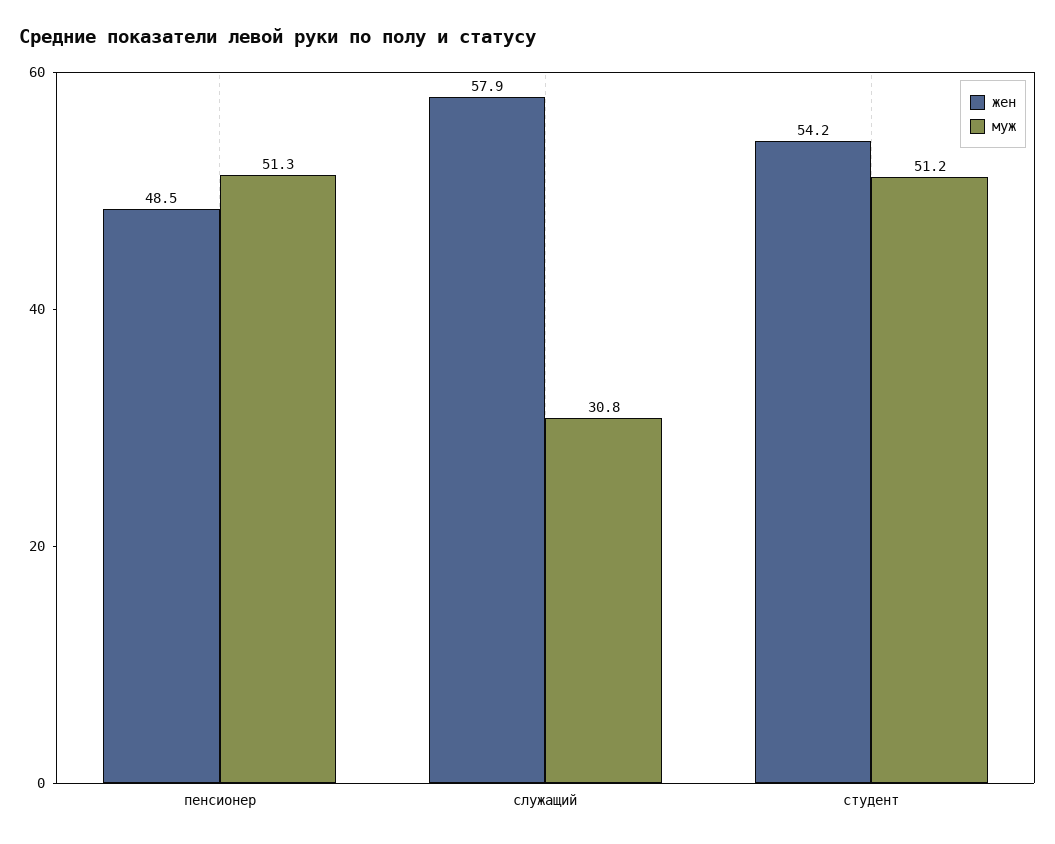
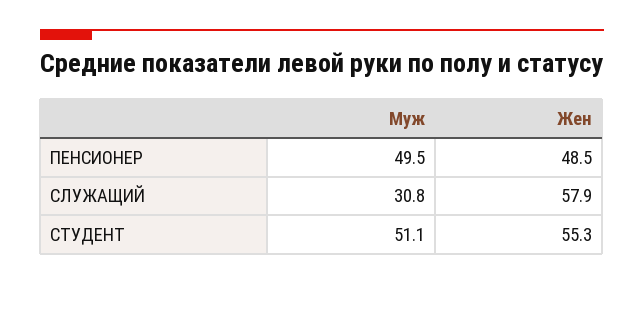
муж, пенсионер: 51.3 -> 49.5
жен, студент: 54.2 -> 55.3
муж, студент: 51.2 -> 51.1

